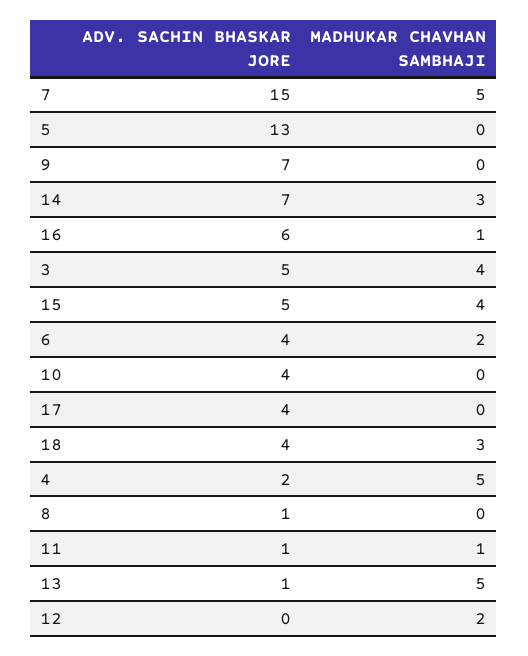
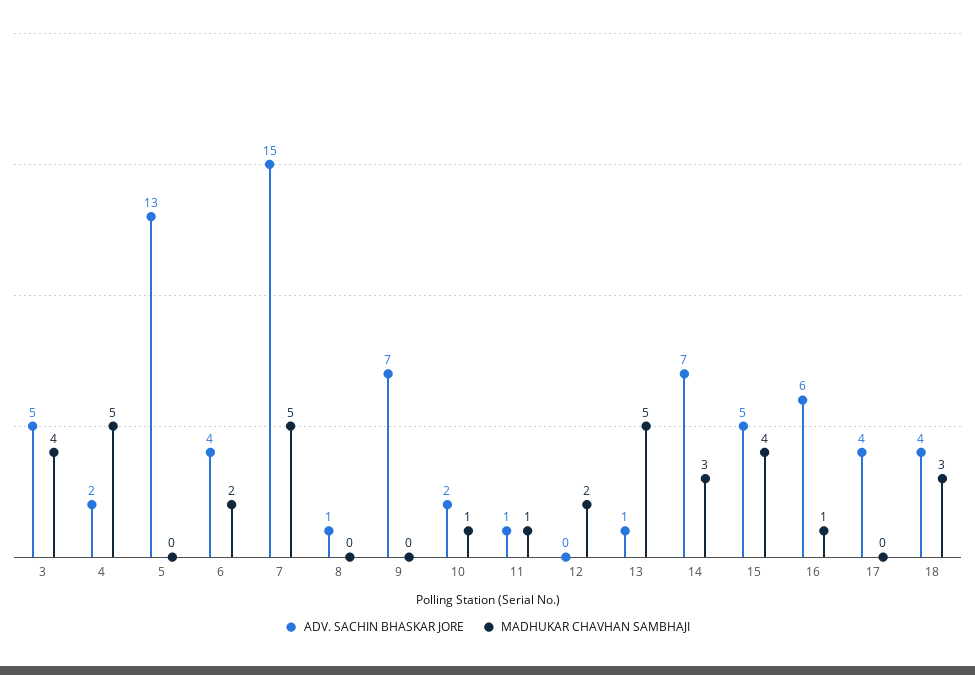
ADV. SACHIN BHASKAR JORE, 10: 4 -> 2
MADHUKAR CHAVHAN SAMBHAJI, 10: 0 -> 1

